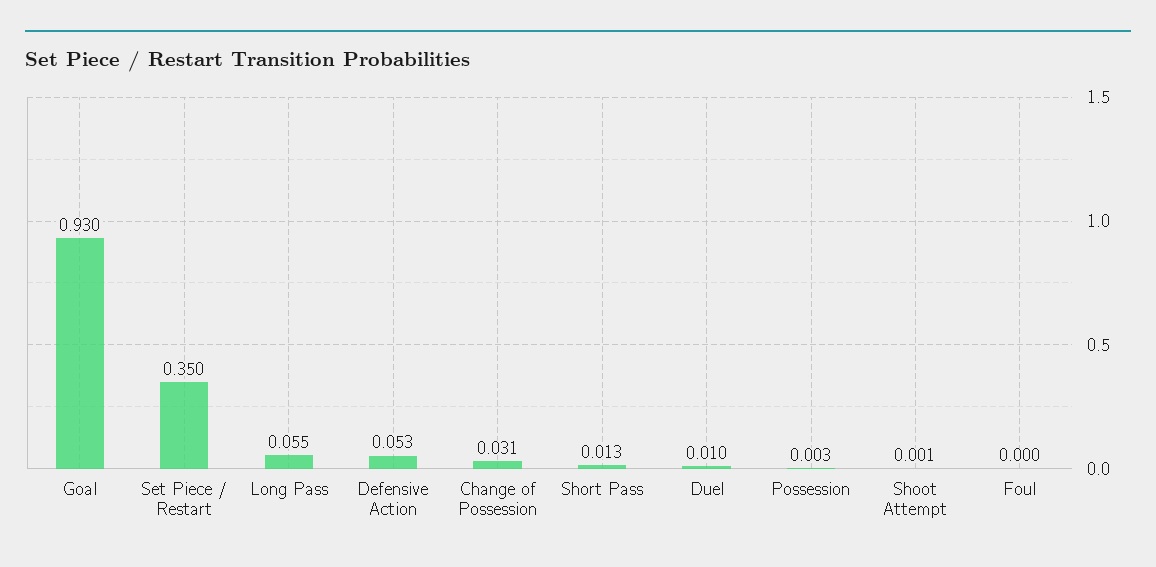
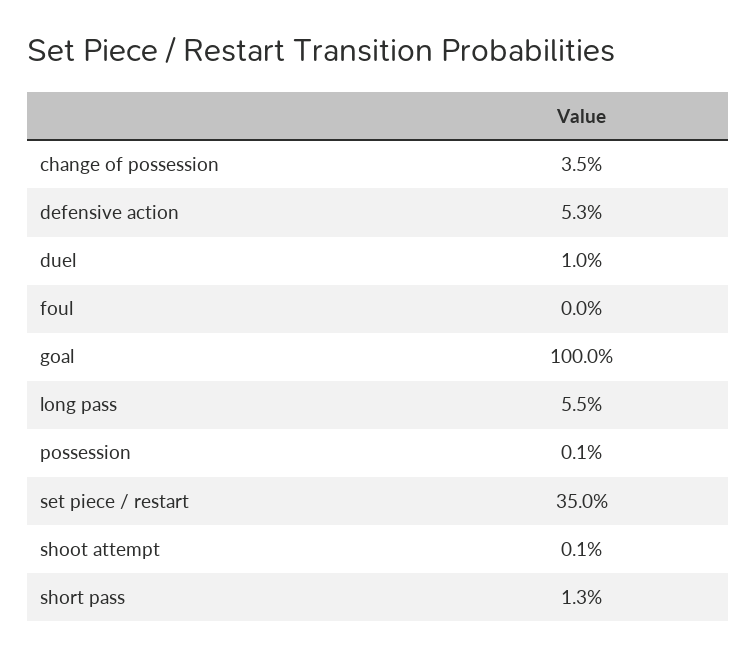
Goal: 0.93 -> 1
Change of Possession: 0.031 -> 0.035
Possession: 0.003 -> 0.001

